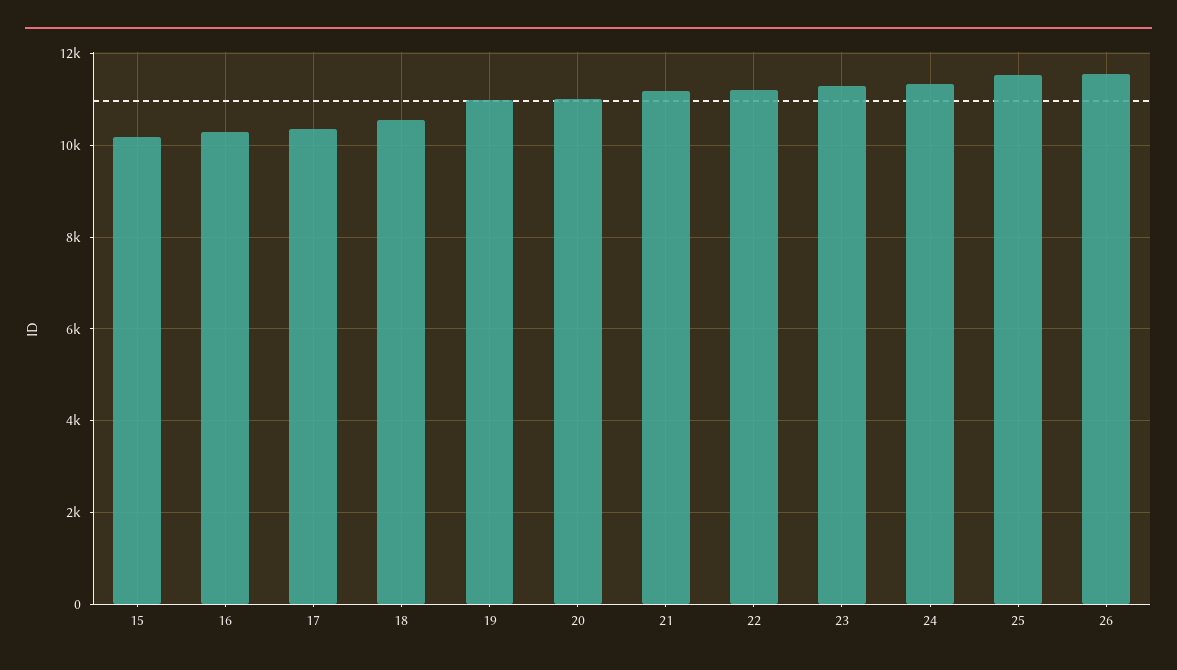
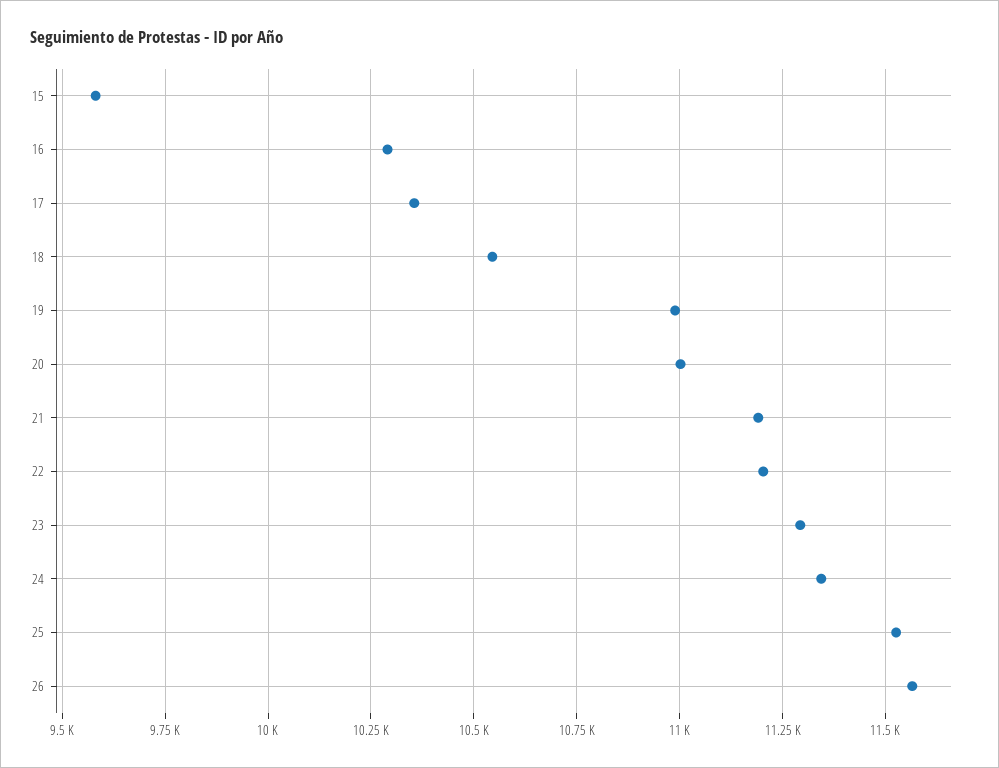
15: 10200 -> 9575

